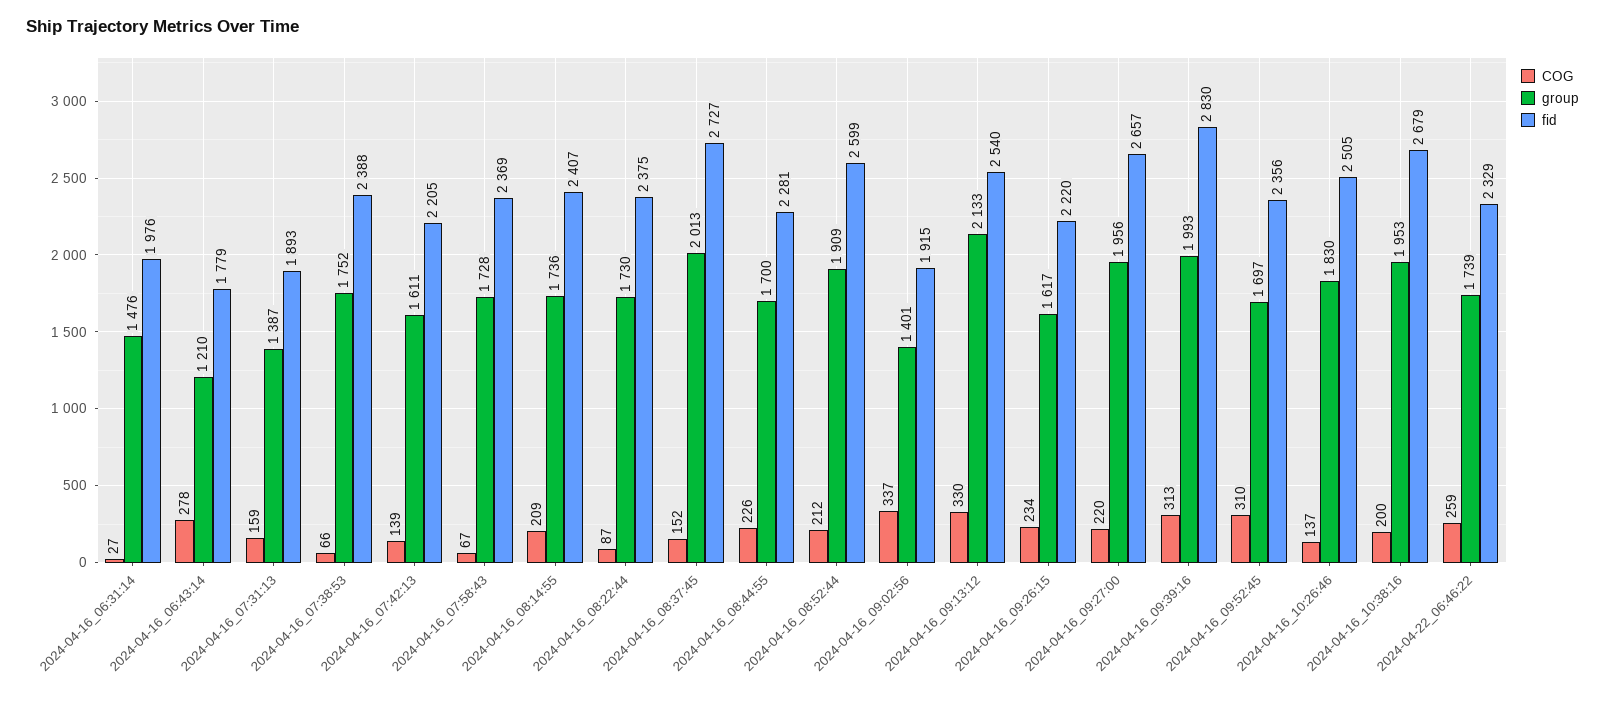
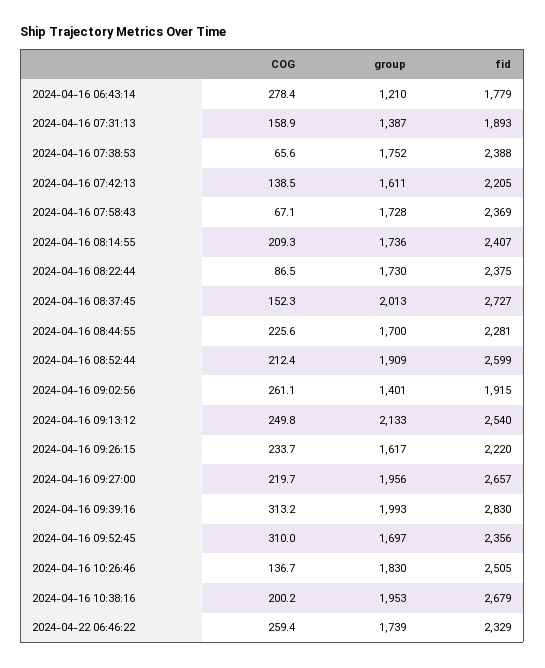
COG, 2024-04-16_06:31:14: 27 -> none
group, 2024-04-16_06:31:14: 1476 -> none
fid, 2024-04-16_06:31:14: 1976 -> none
COG, 2024-04-16_09:02:56: 337 -> 261.1
COG, 2024-04-16_09:13:12: 330 -> 249.8

